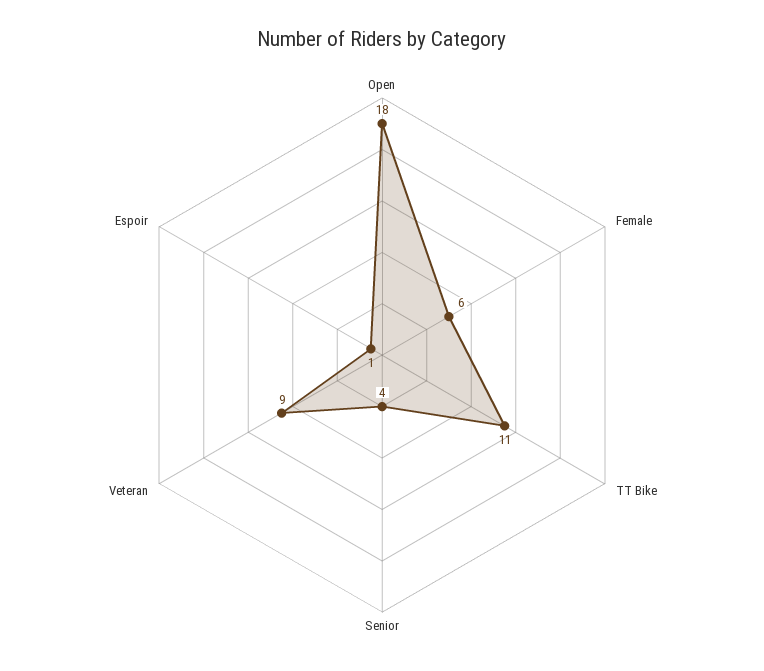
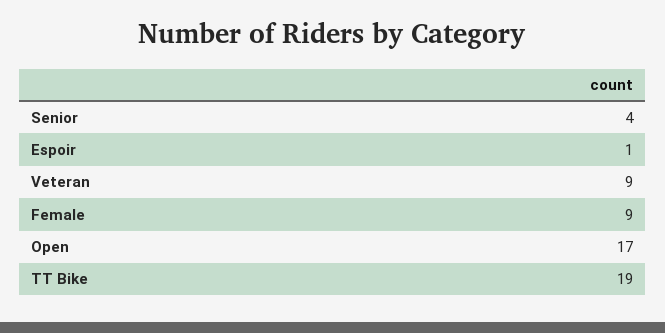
Open: 18 -> 17
Female: 6 -> 9
TT Bike: 11 -> 19

